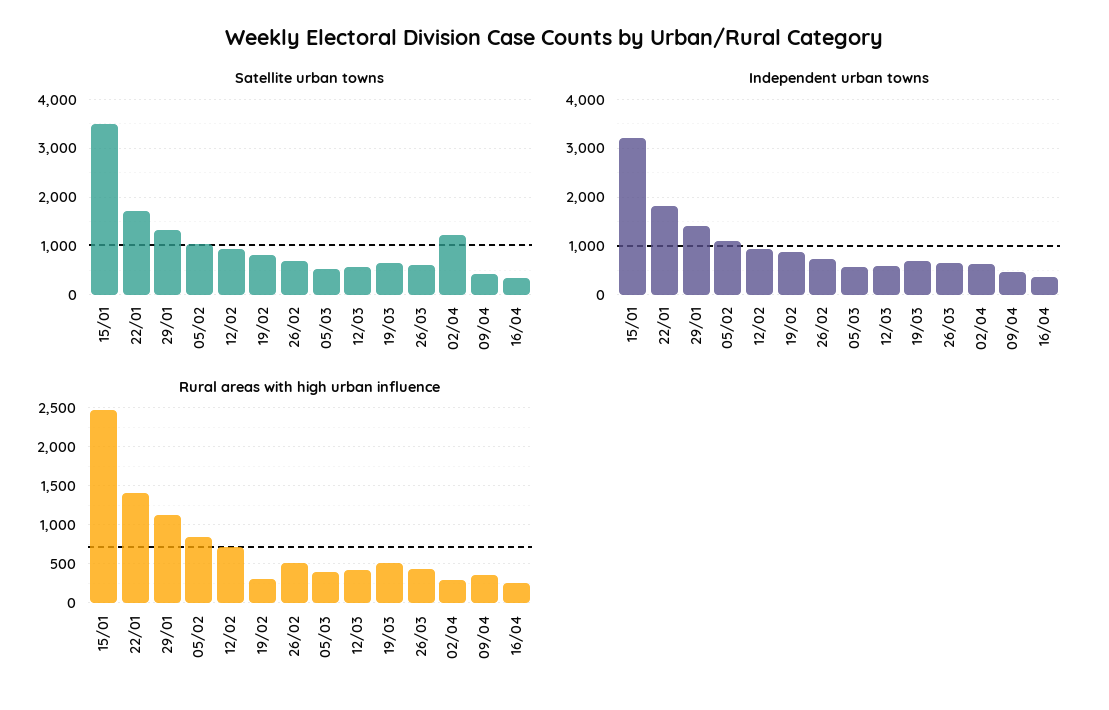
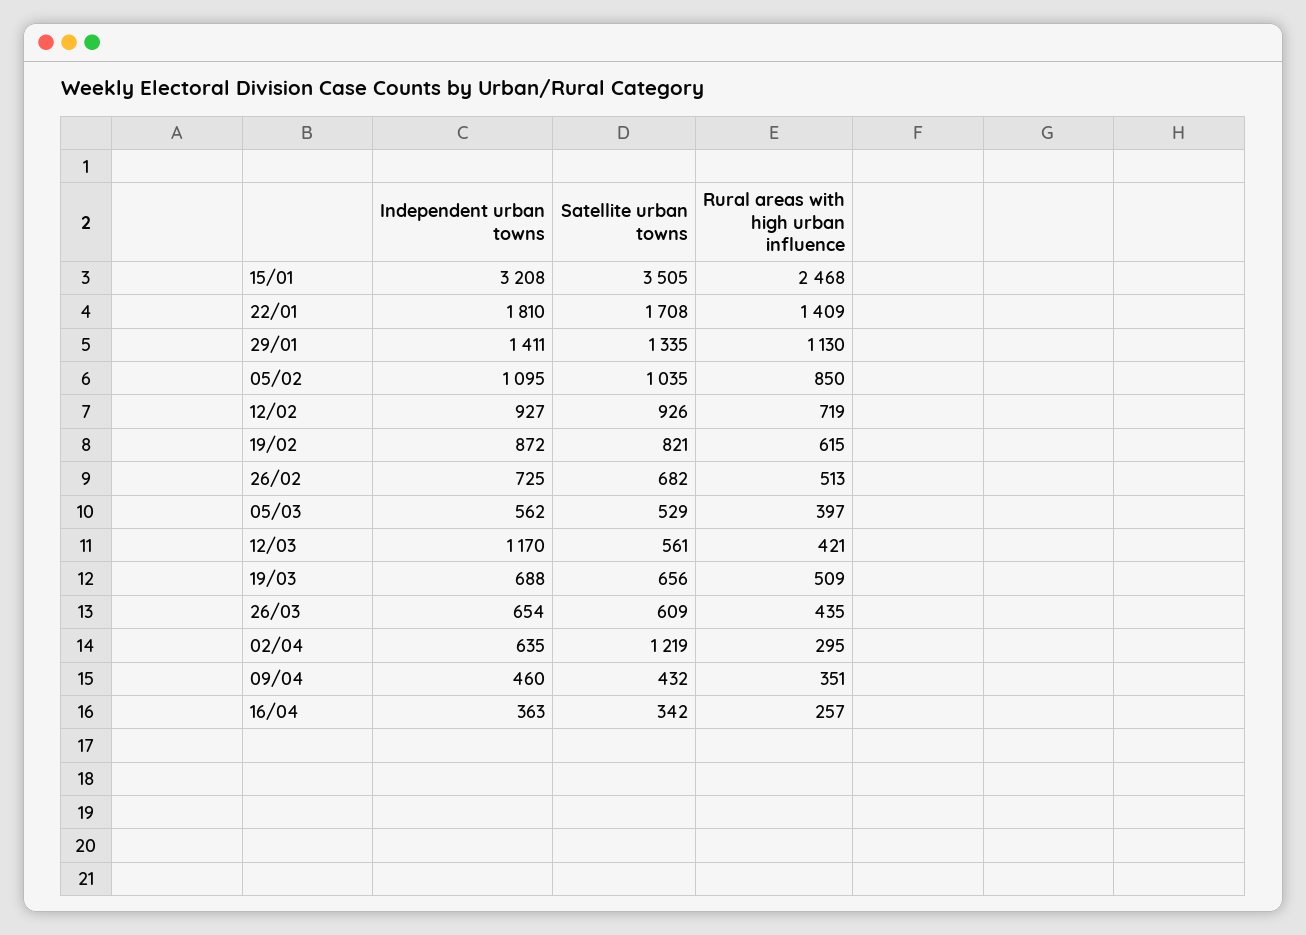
Independent urban towns, 12/03: 600 -> 1170
Rural areas with high urban influence, 19/02: 300 -> 615

